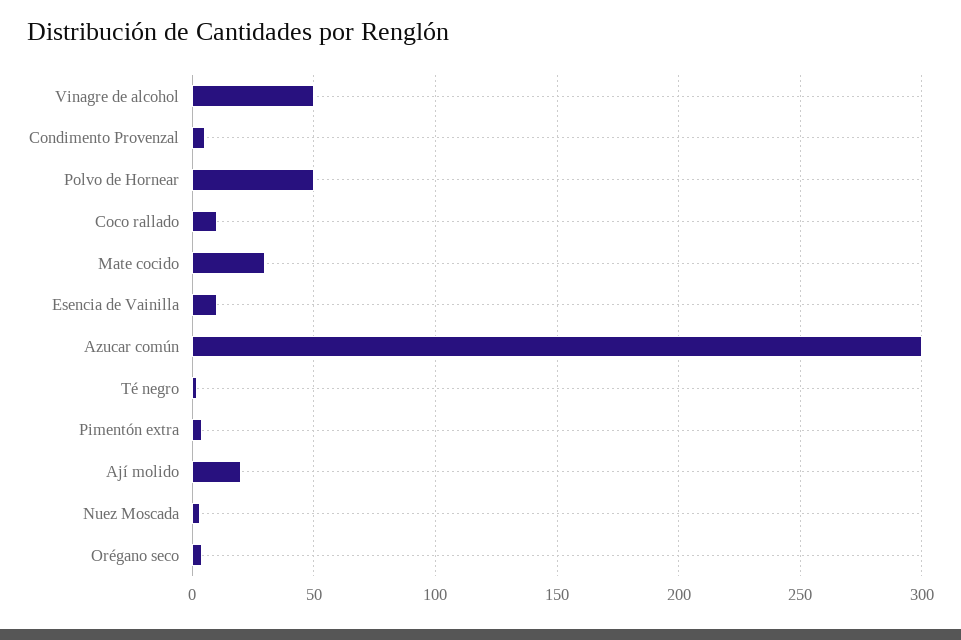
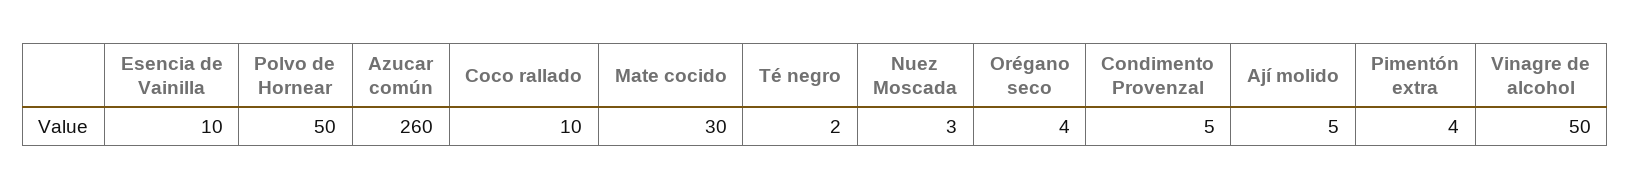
Azucar común: 300 -> 260
Ají molido: 20 -> 5

